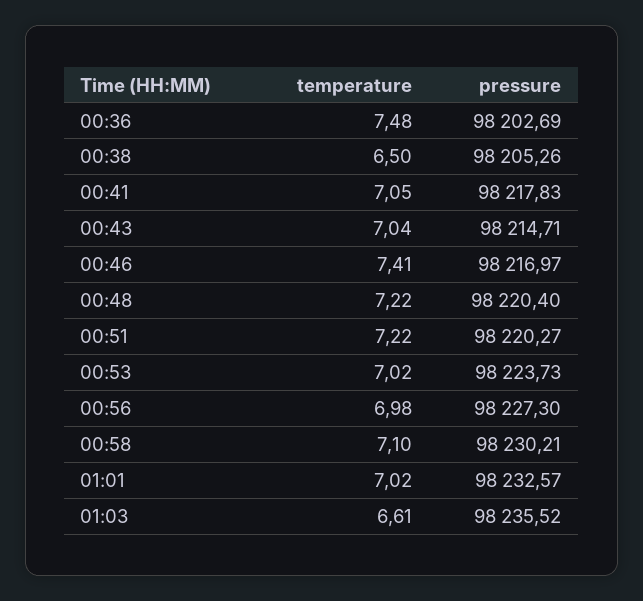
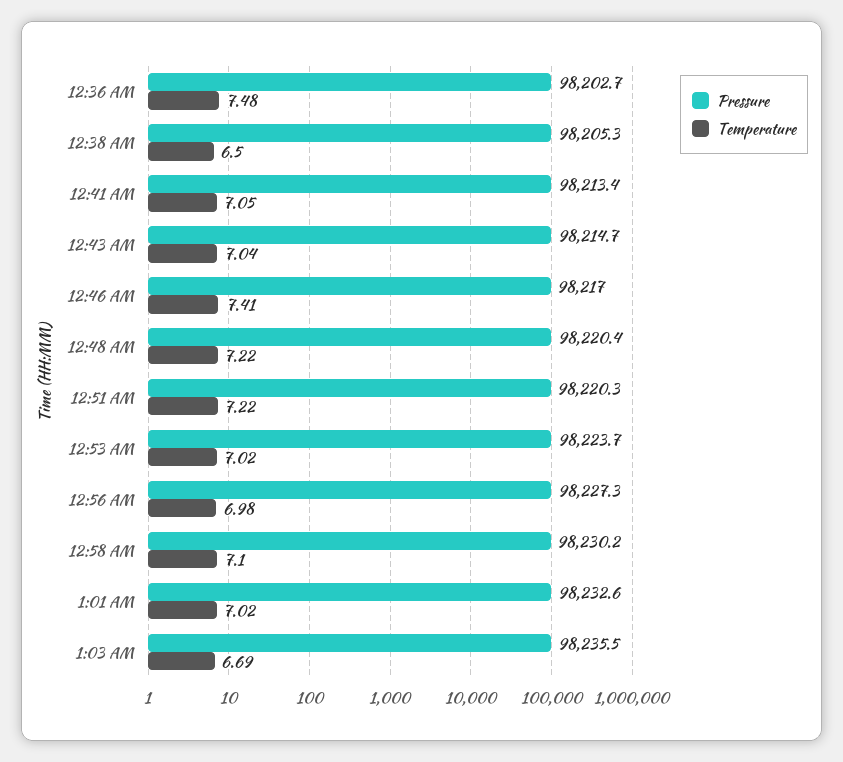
pressure, 00:41: 98217.83 -> 98213.4
temperature, 01:03: 6.61 -> 6.69

